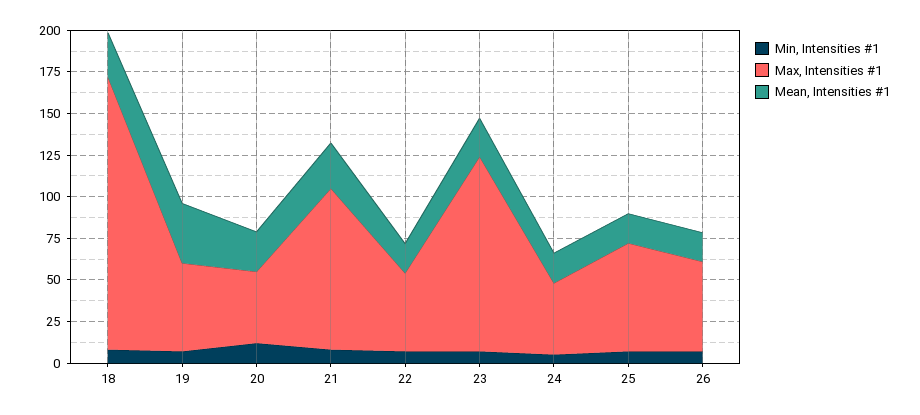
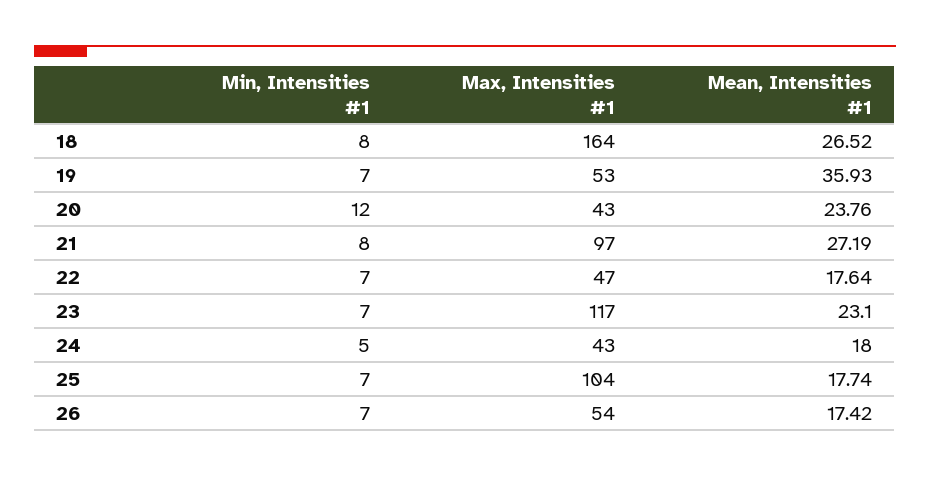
Max, Intensities #1, 25: 65 -> 104

